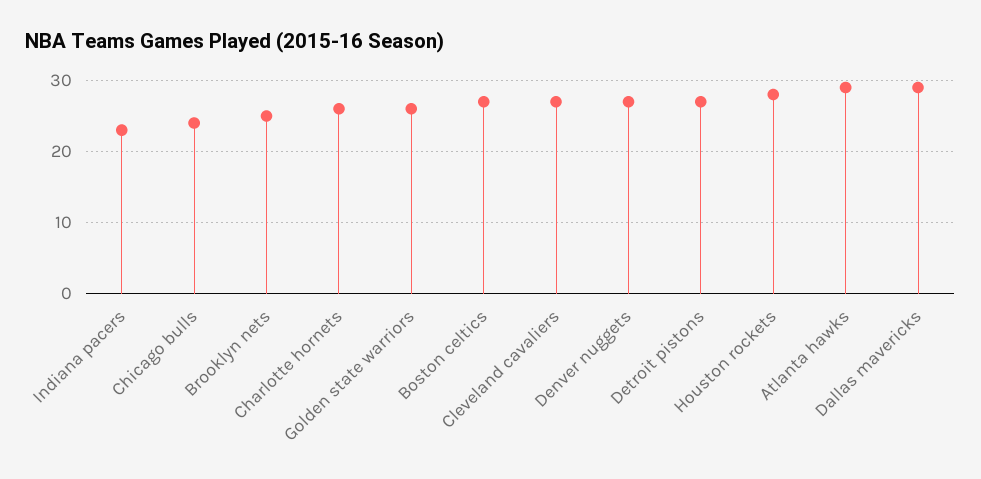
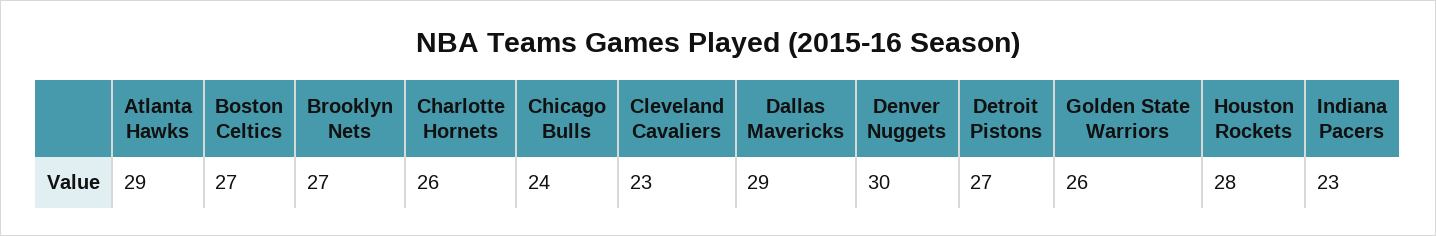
Brooklyn nets: 25 -> 27
Cleveland cavaliers: 27 -> 23
Denver nuggets: 27 -> 30

